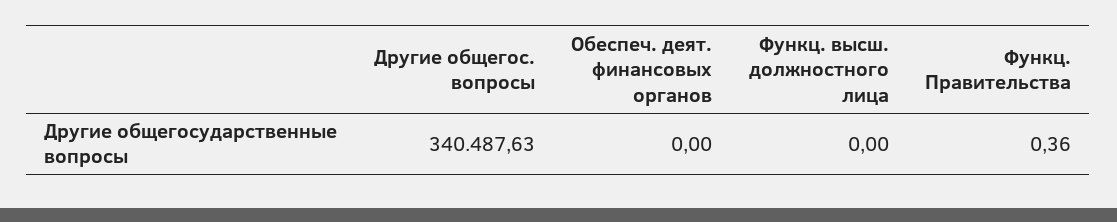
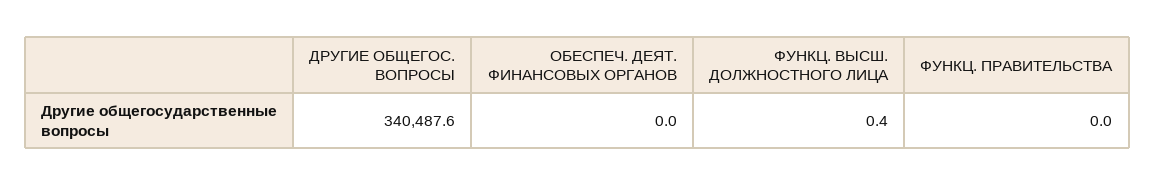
Функц. высш. должностного лица: 0 -> 0.4
Функц. Правительства: 0.36 -> 0

